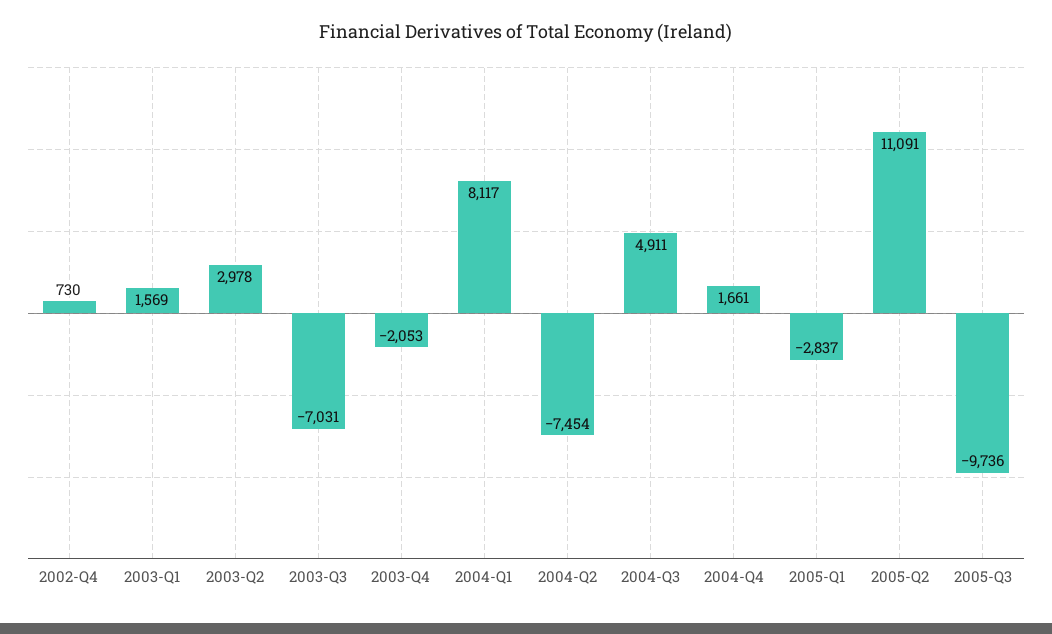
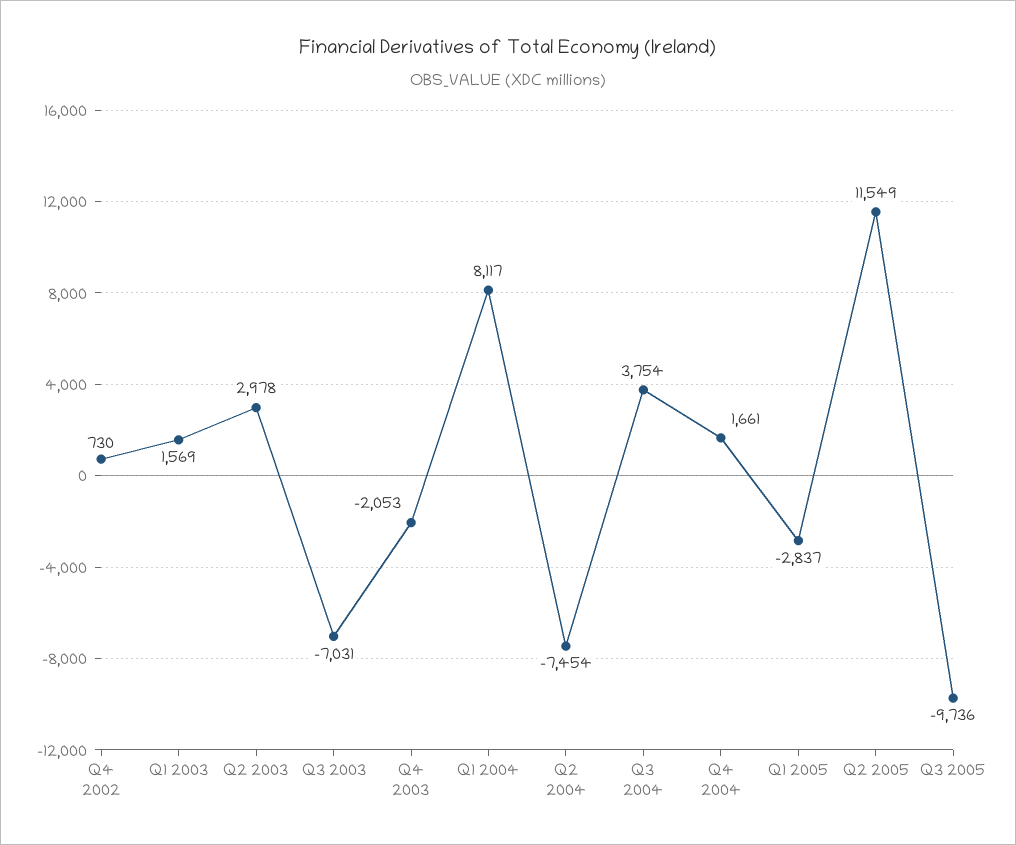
2004-Q3: 4911 -> 3754
2005-Q2: 11091 -> 11549

